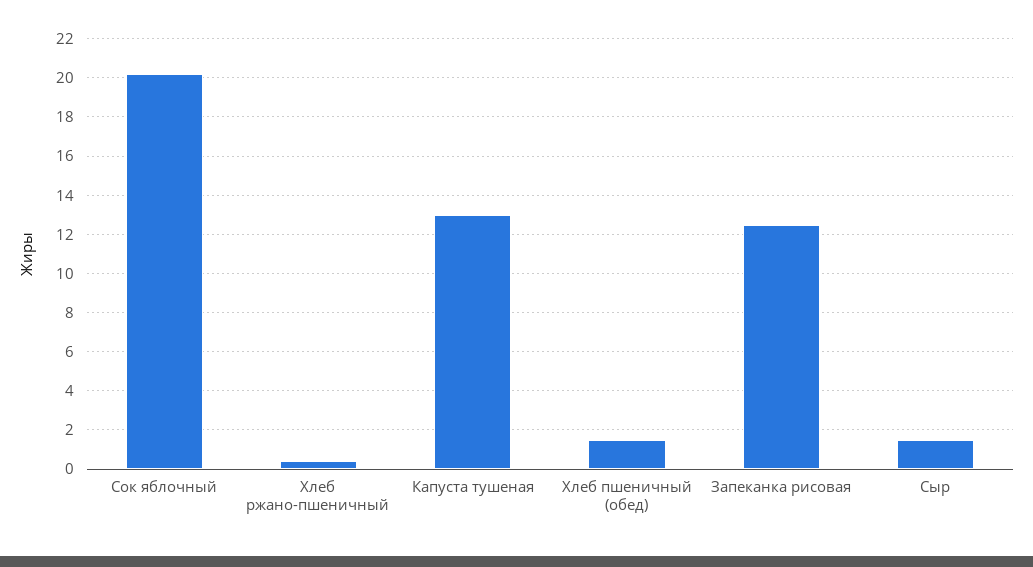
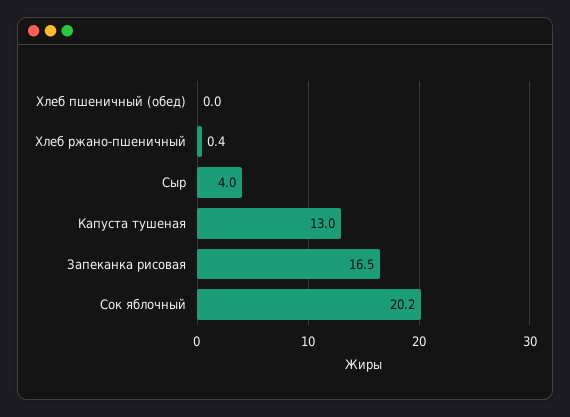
Хлеб пшеничный (обед): 1.5 -> 0
Запеканка рисовая: 12.5 -> 16.5
Сыр: 1.5 -> 4

